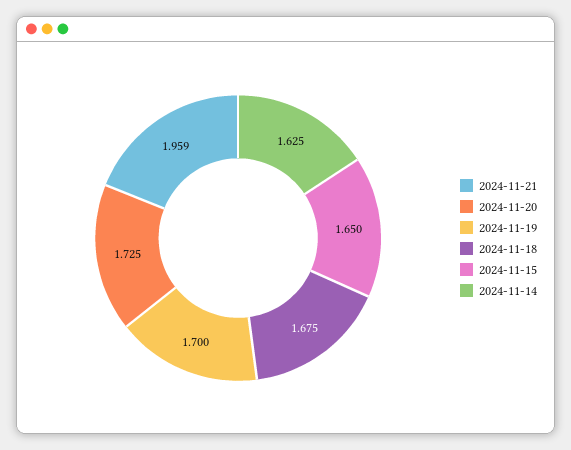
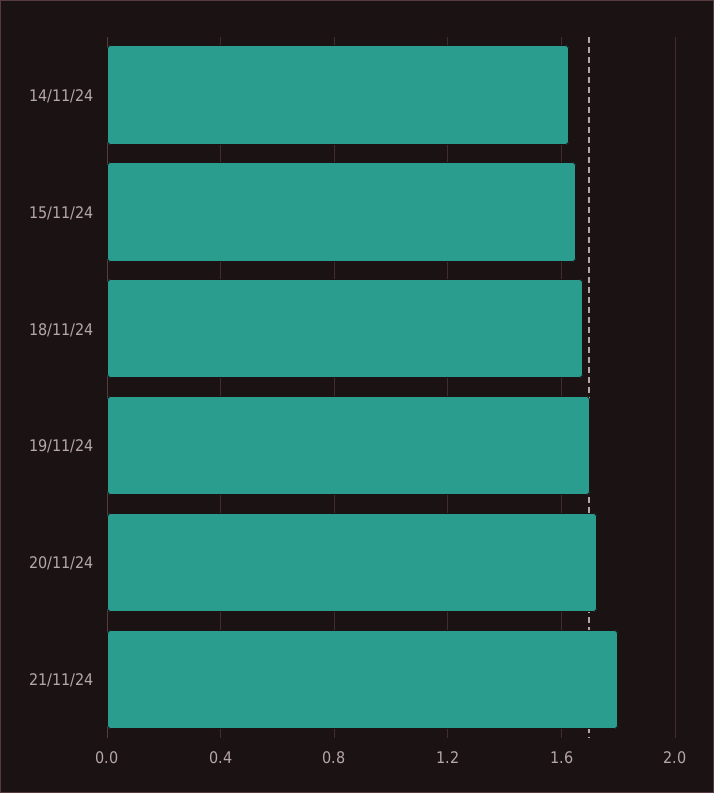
2024-11-21: 1.959 -> 1.8

